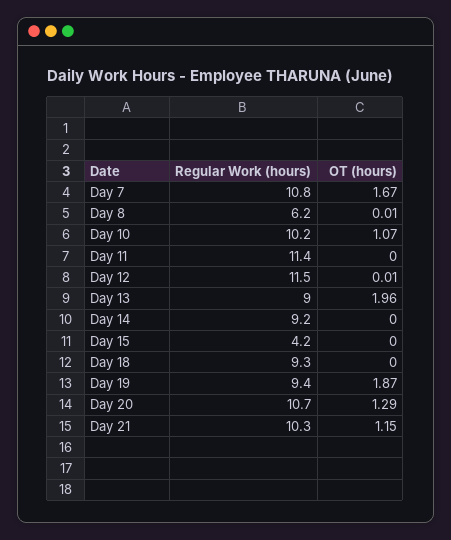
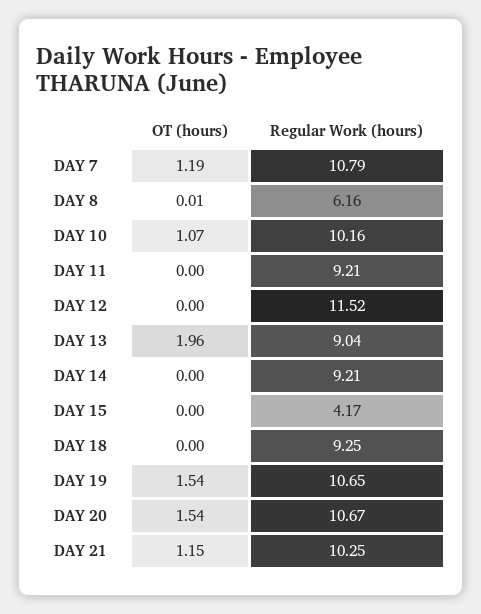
OT (hours), Day 7: 1.67 -> 1.19
Regular Work (hours), Day 11: 11.4 -> 9.21
OT (hours), Day 12: 0.01 -> 0
Regular Work (hours), Day 19: 9.4 -> 10.65
OT (hours), Day 19: 1.87 -> 1.54
OT (hours), Day 20: 1.29 -> 1.54

